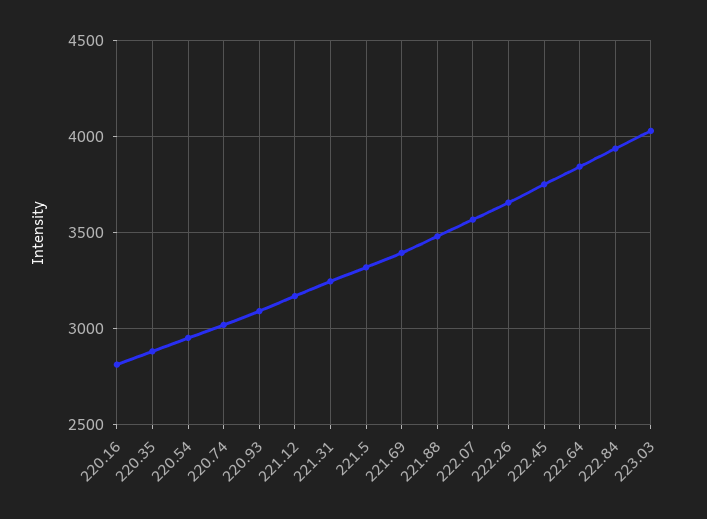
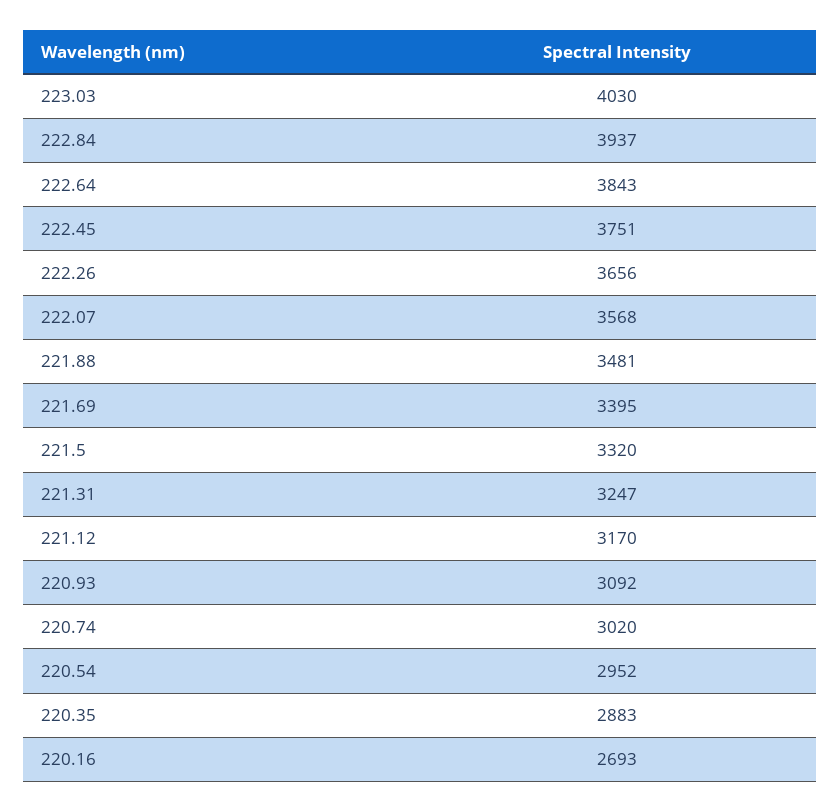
220.16: 2800 -> 2693

